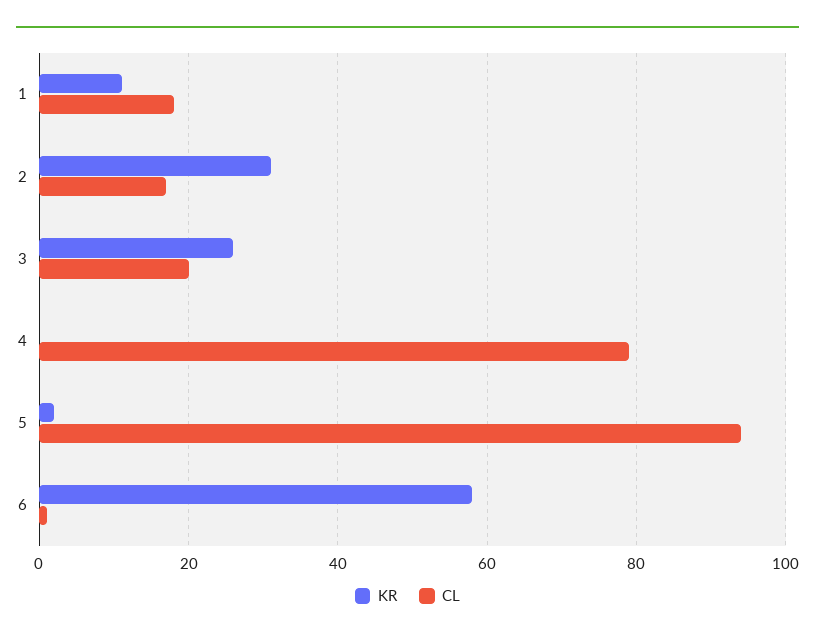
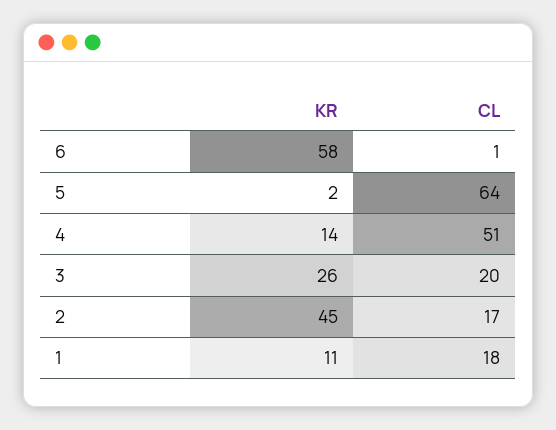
KR, 2: 30 -> 45
KR, 4: 0 -> 14
CL, 4: 80 -> 51
CL, 5: 95 -> 64

